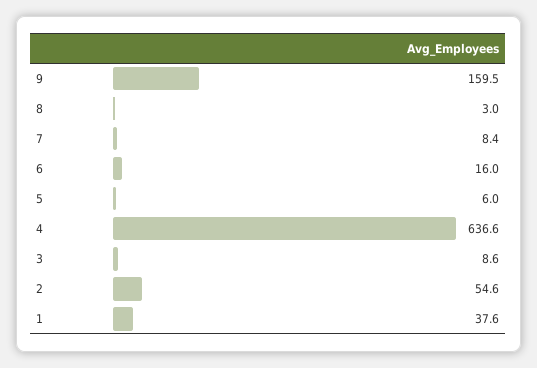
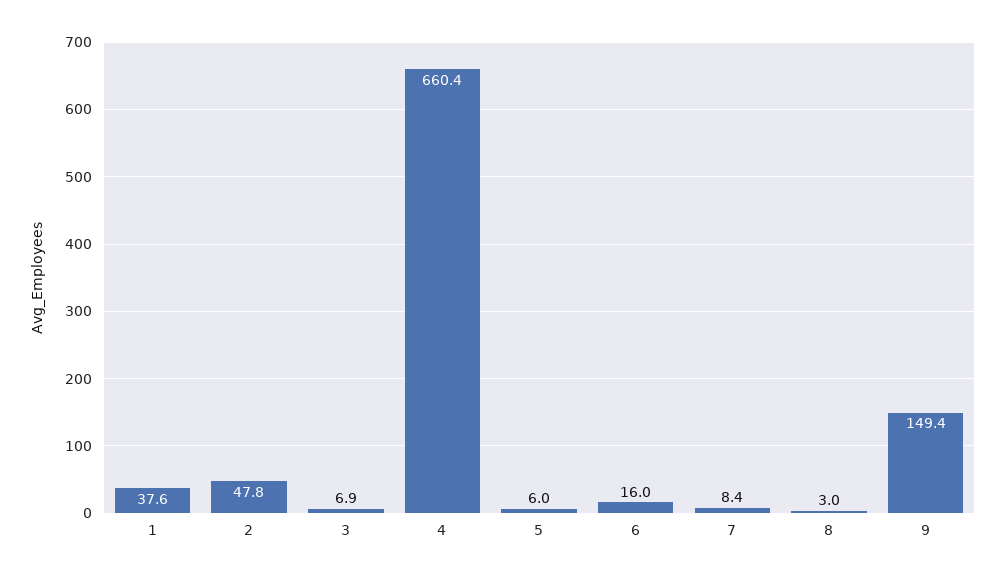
9: 159.5 -> 149.4
4: 636.6 -> 660.4
3: 8.6 -> 6.9
2: 54.6 -> 47.8

